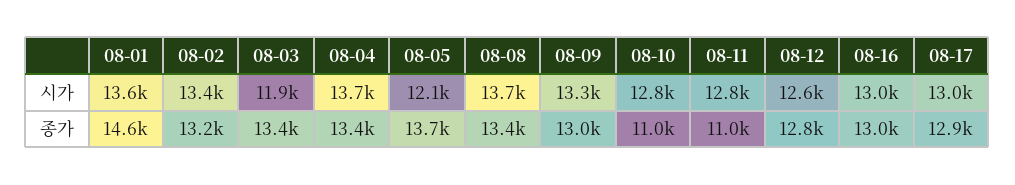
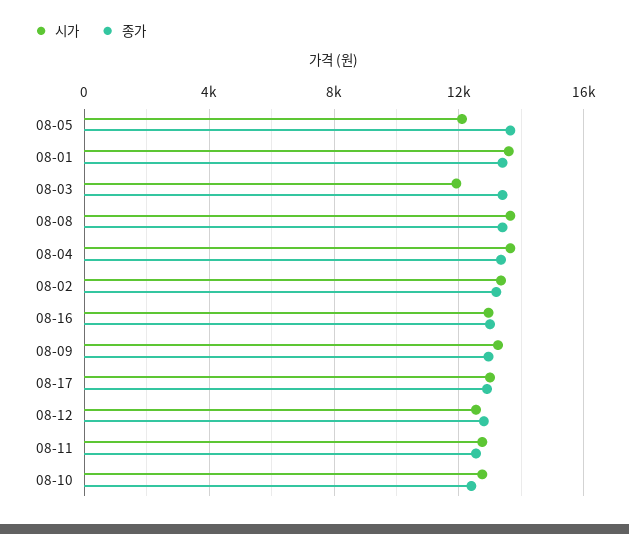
종가, 08-01: 14600 -> 13500
종가, 08-10: 11000 -> 12500
종가, 08-11: 11000 -> 12500

